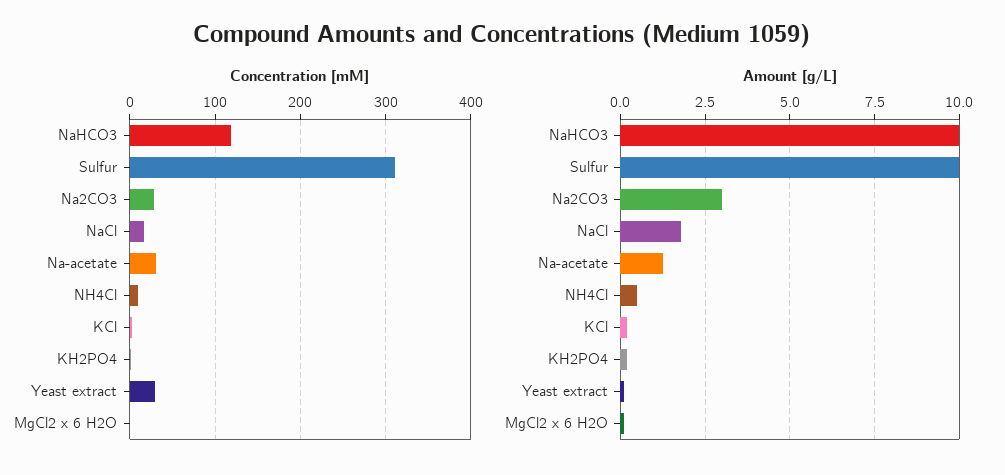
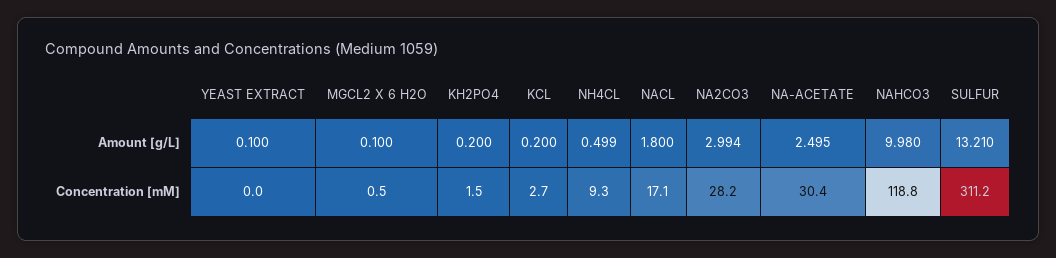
Concentration [mM], Yeast extract: 30 -> 0
Amount [g/L], Sulfur: 10 -> 13.21
Amount [g/L], Na-acetate: 1.25 -> 2.495

